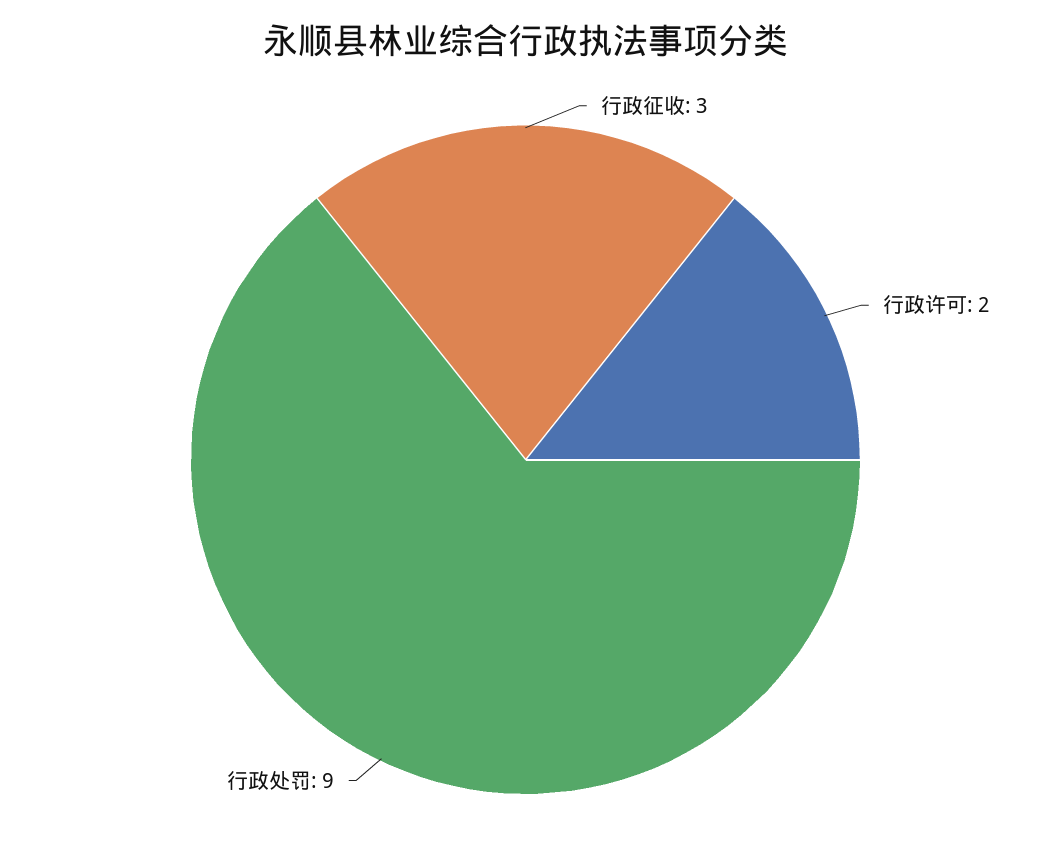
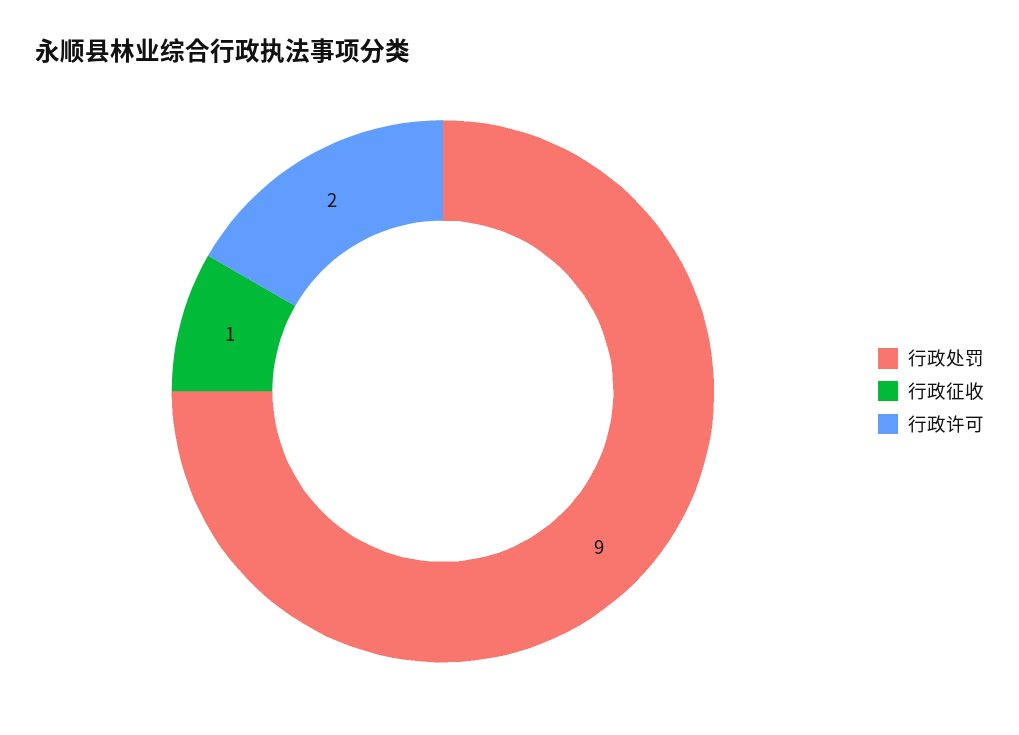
行政征收: 3 -> 1

